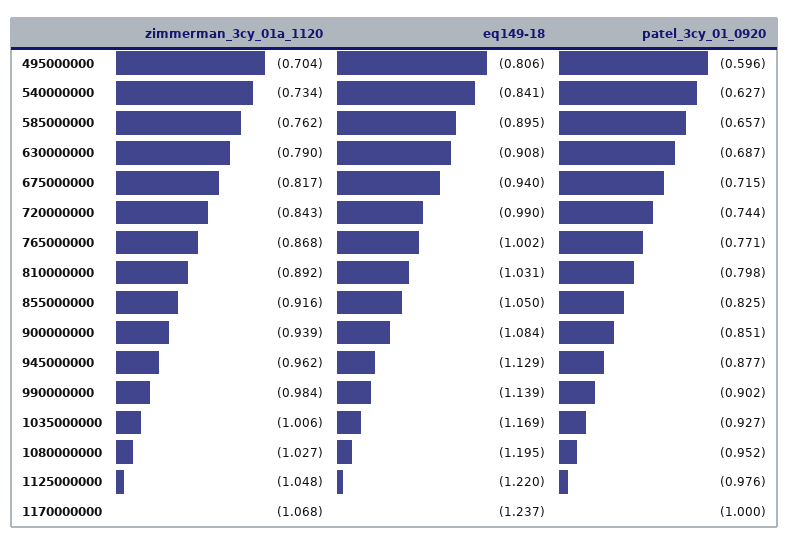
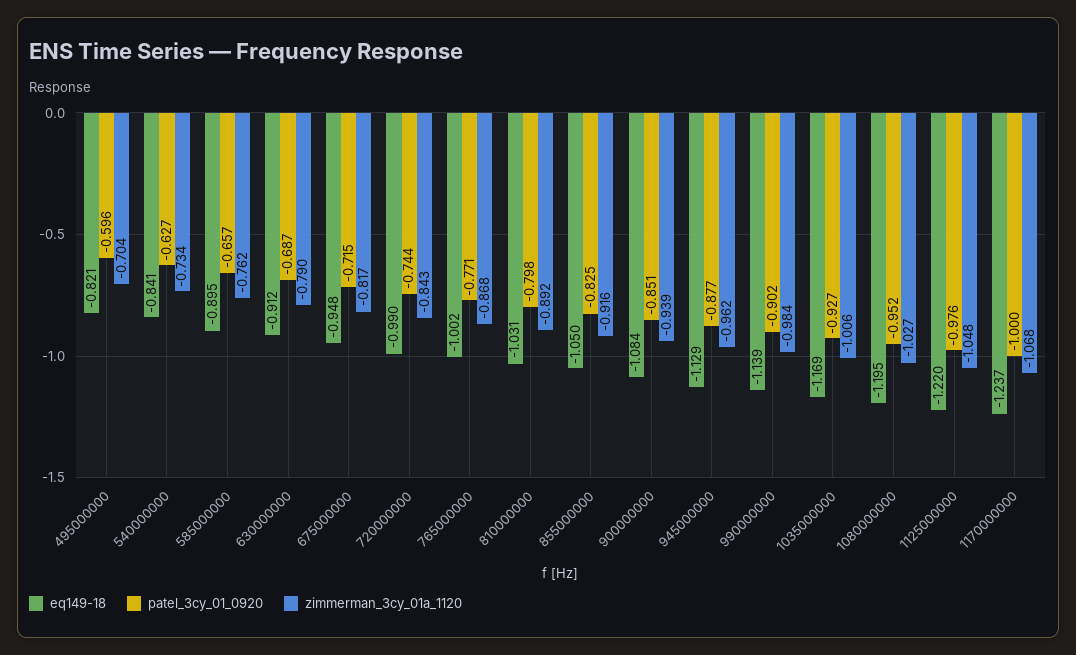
eq149-18, 495000000: -0.806 -> -0.821
eq149-18, 630000000: -0.908 -> -0.912
eq149-18, 675000000: -0.94 -> -0.948

